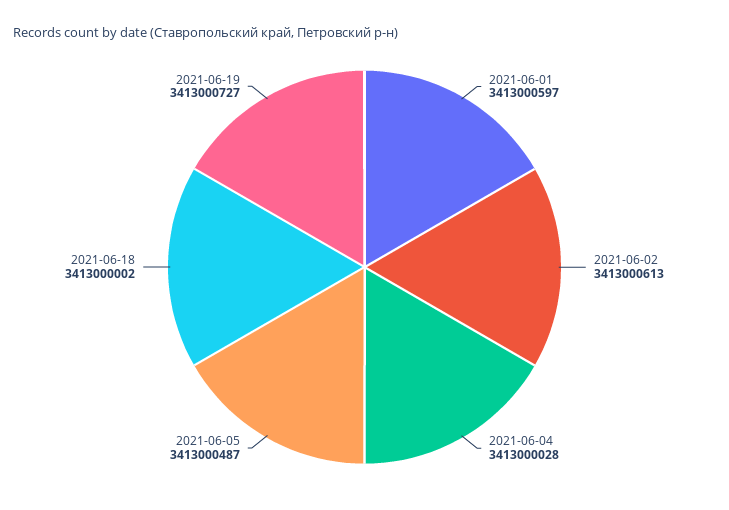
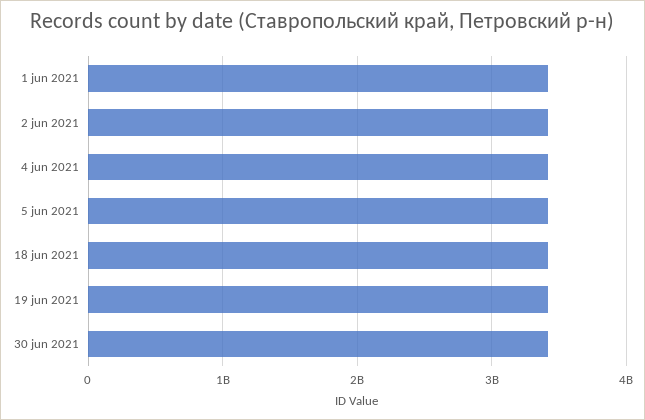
30 jun 2021: none -> 3400000000

